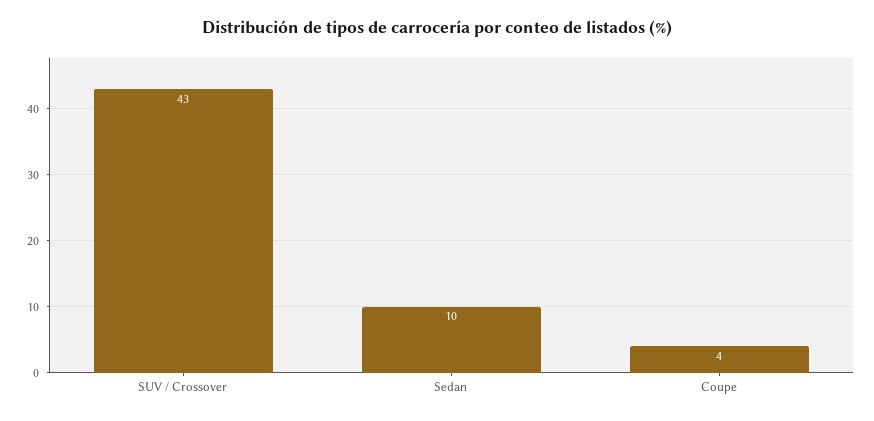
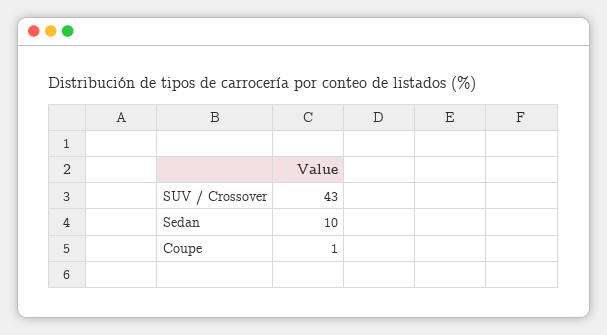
Coupe: 4 -> 1

